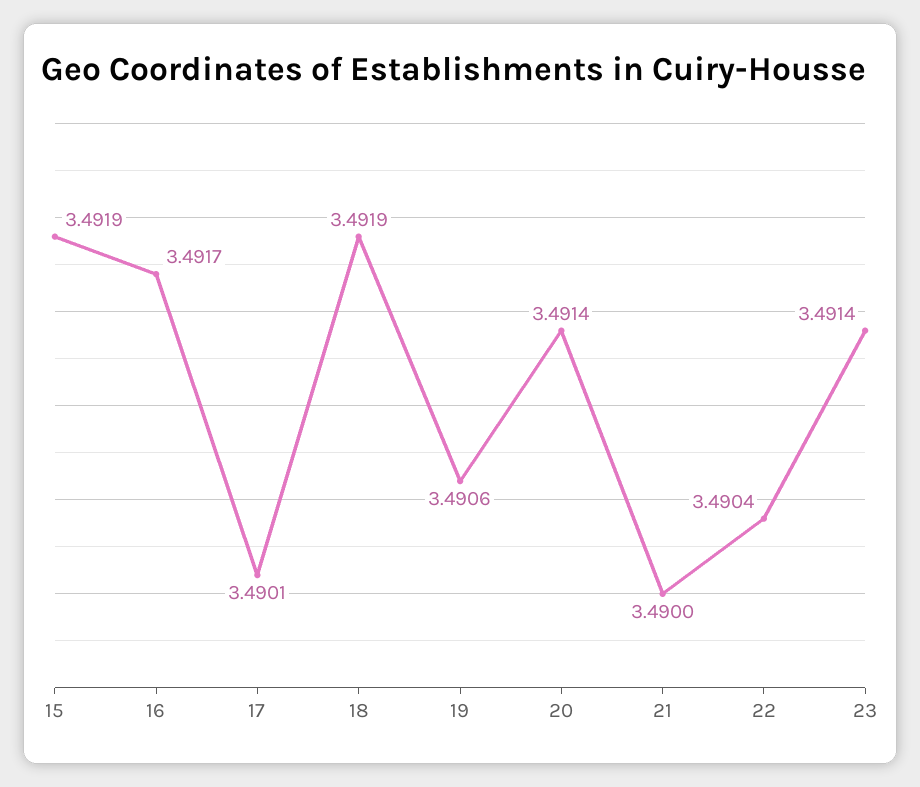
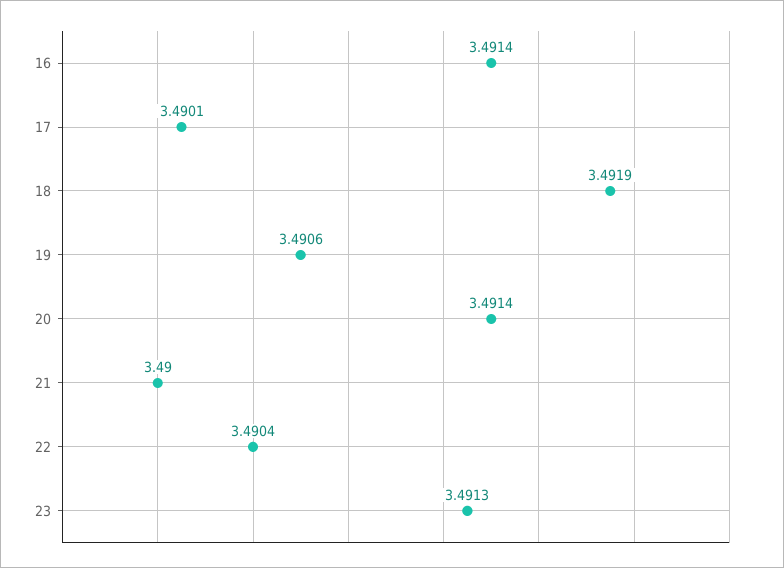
15: 3.4919 -> none
16: 3.4917 -> 3.4914
23: 3.4914 -> 3.4913

